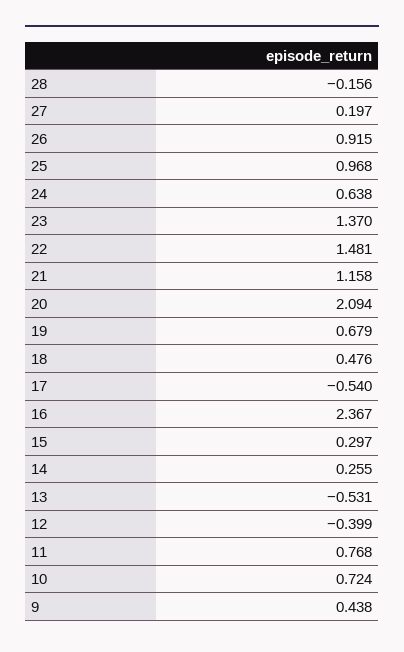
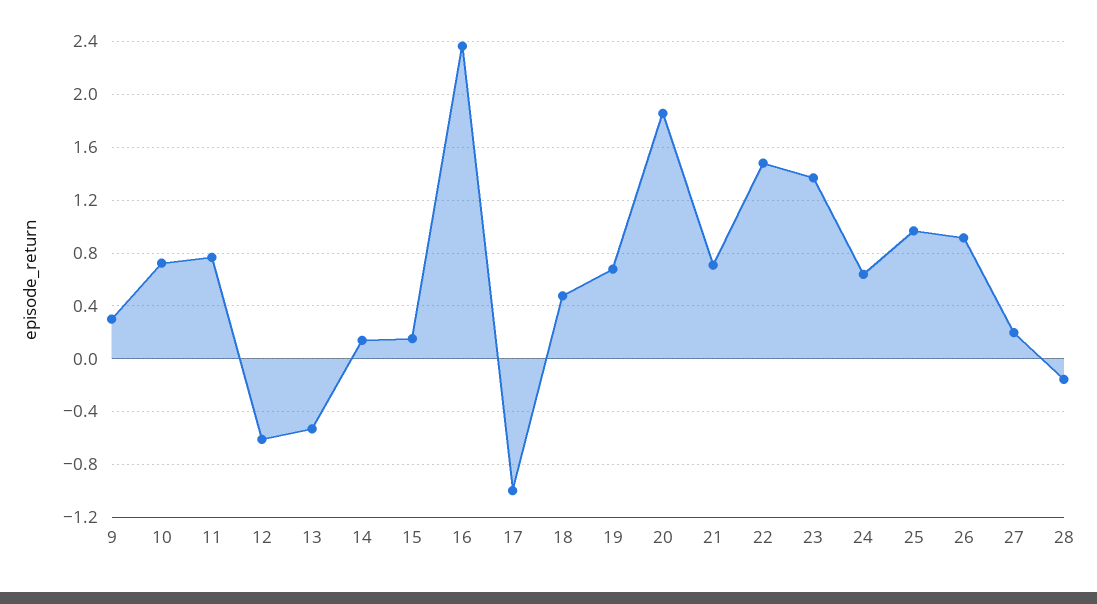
21: 1.158 -> 0.7
20: 2.094 -> 1.85
17: -0.54 -> -1
15: 0.297 -> 0.15
14: 0.255 -> 0.15
12: -0.399 -> -0.6
9: 0.438 -> 0.3

